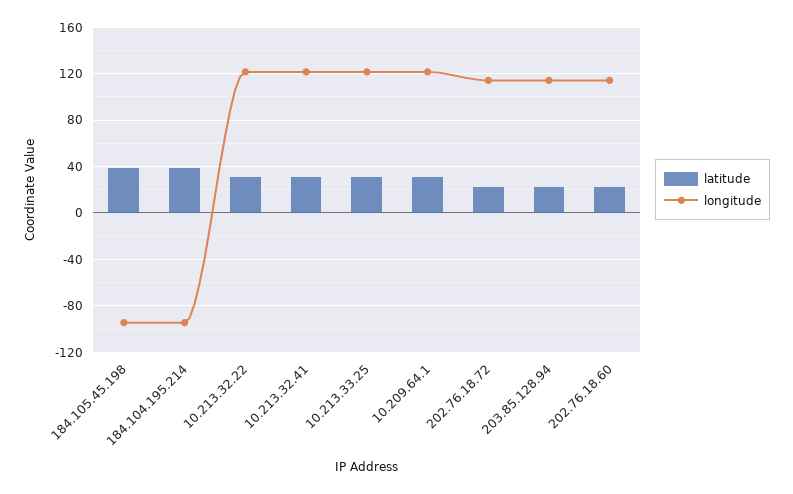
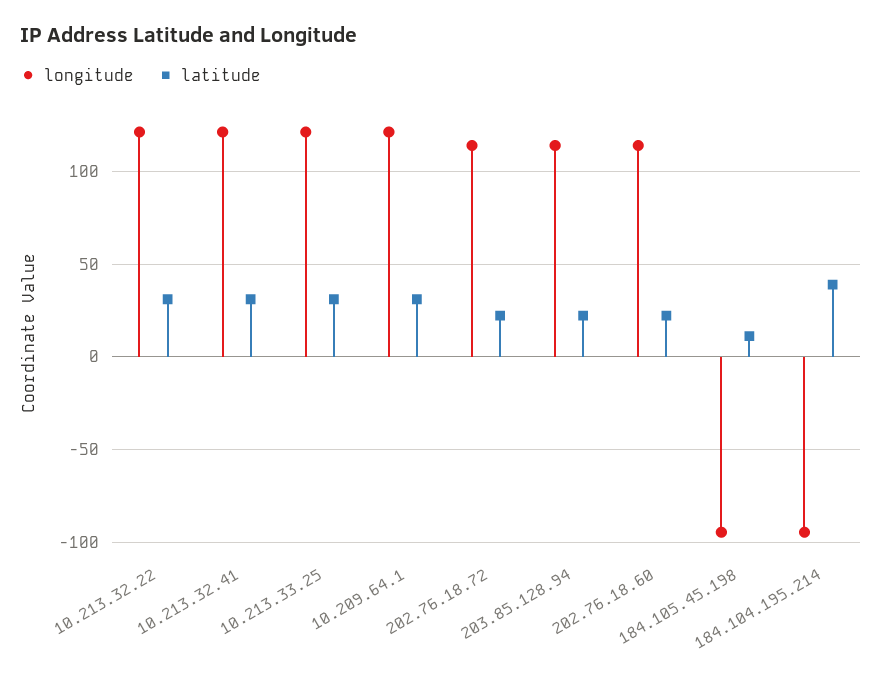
latitude, 184.105.45.198: 40 -> 10

